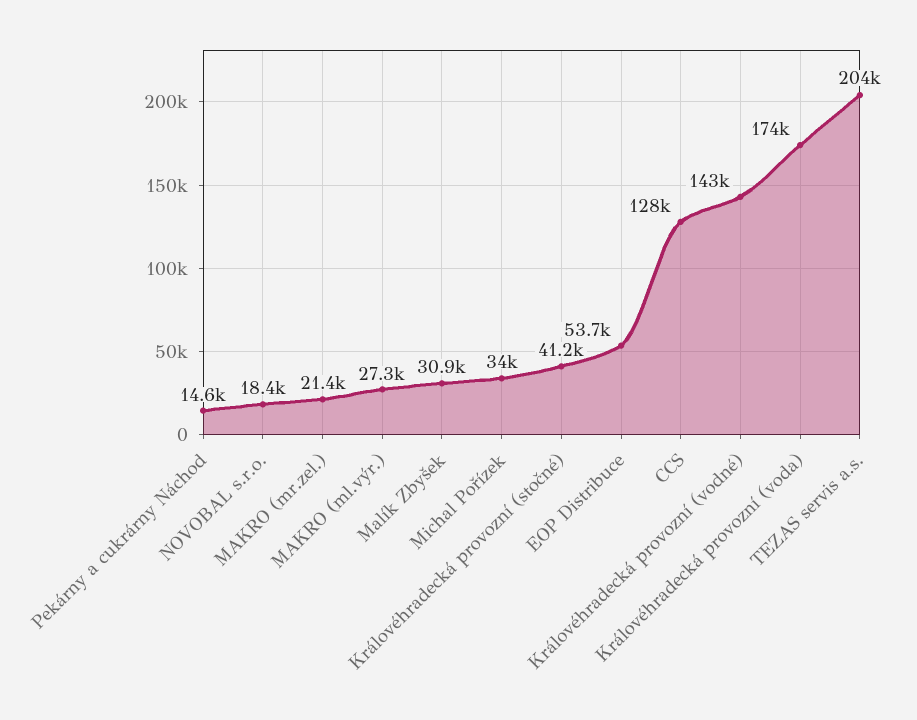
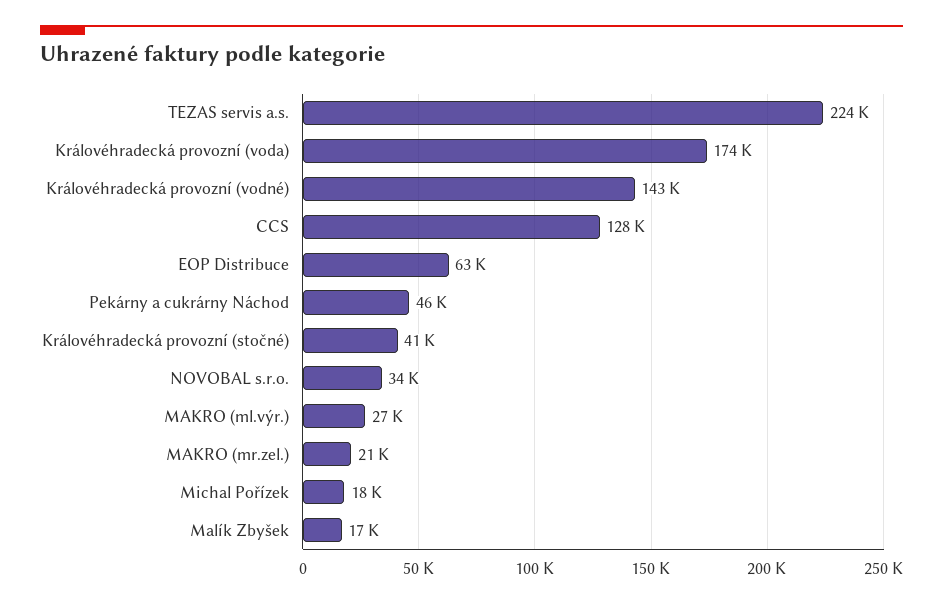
Pekárny a cukrárny Náchod: 14600 -> 46000
NOVOBAL s.r.o.: 18400 -> 34000
Malík Zbyšek: 30900 -> 17000
Michal Pořízek: 34000 -> 18000
EOP Distribuce: 53700 -> 63000
TEZAS servis a.s.: 204000 -> 224000

